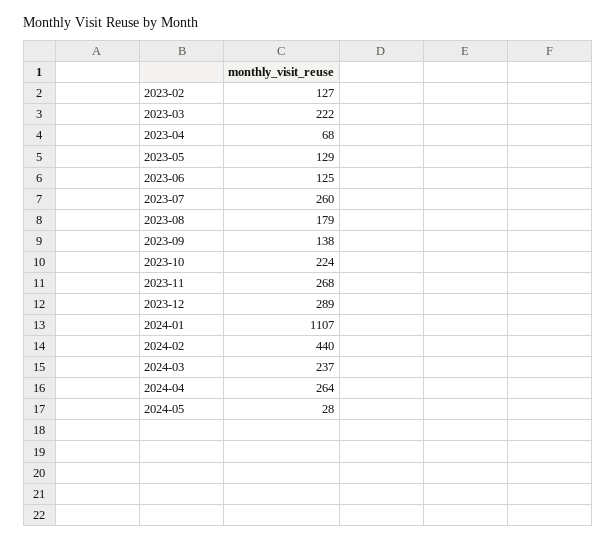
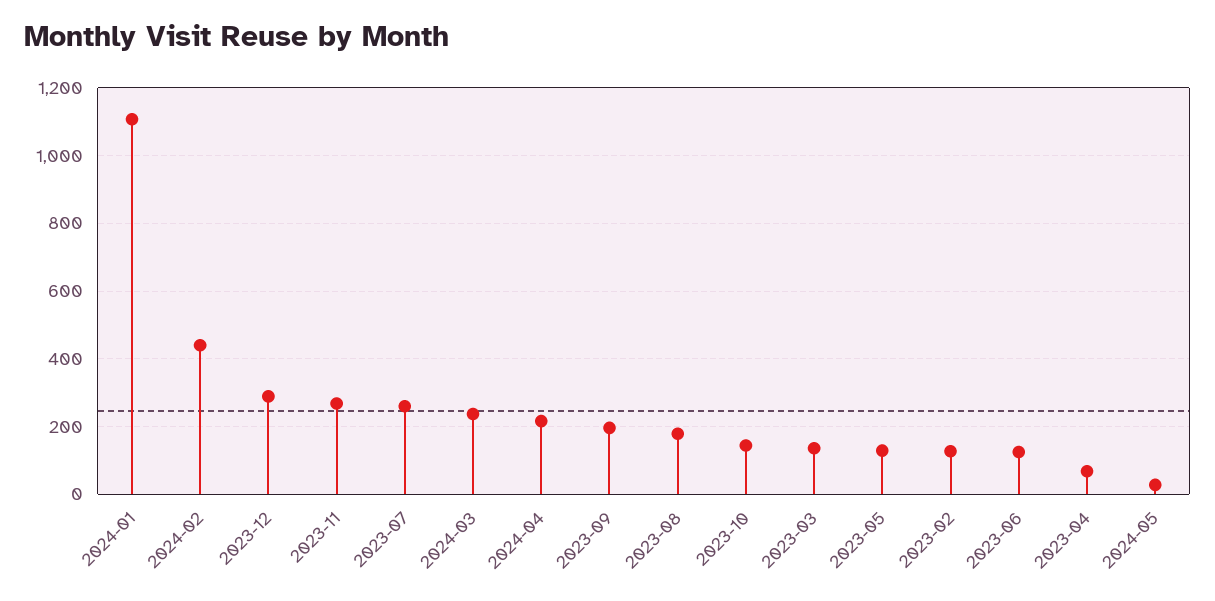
2023-03: 222 -> 140
2023-09: 138 -> 200
2023-10: 224 -> 140
2024-04: 264 -> 220

